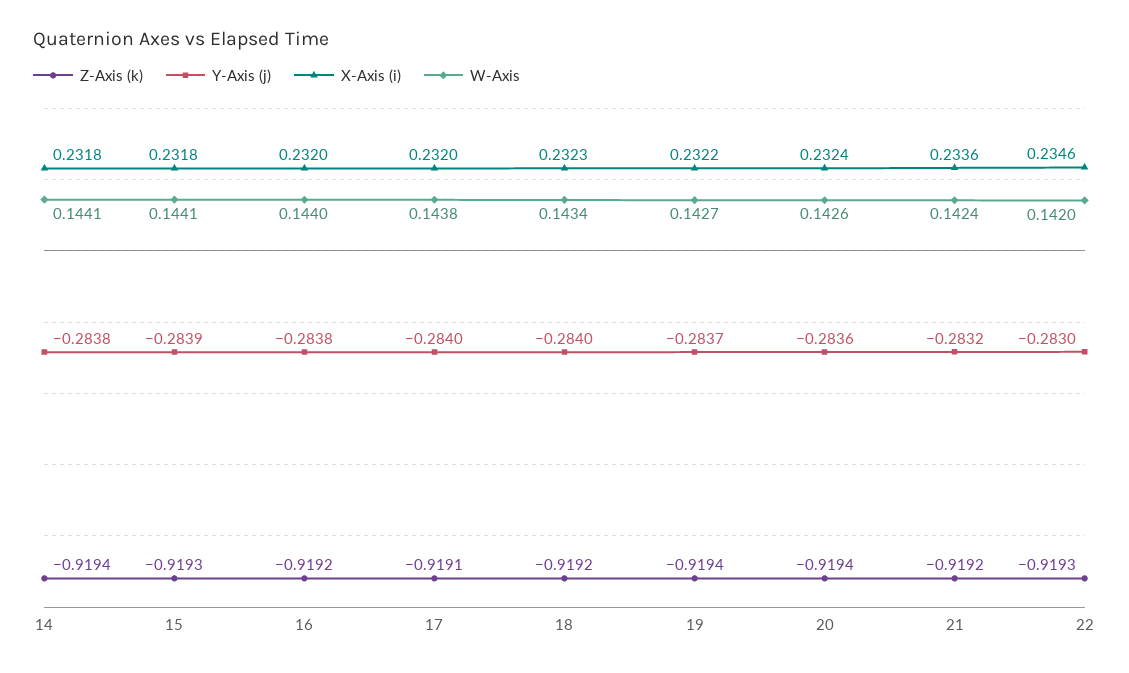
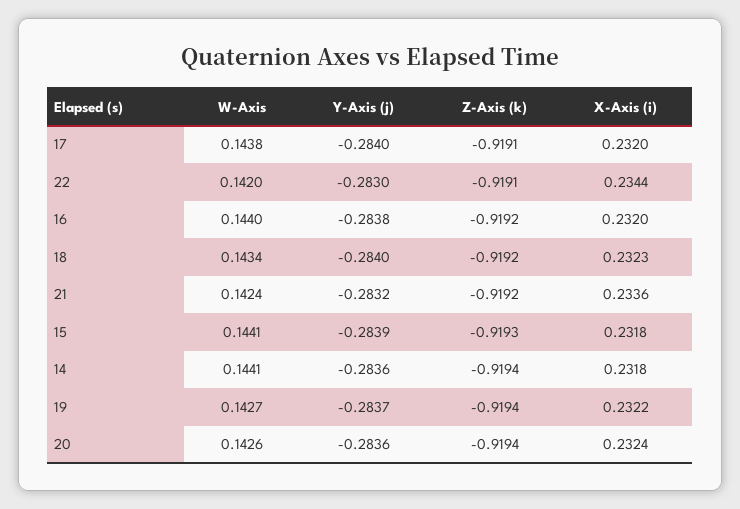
Y-Axis (j), 14: -0.2838 -> -0.2836
Z-Axis (k), 22: -0.9193 -> -0.9191
X-Axis (i), 22: 0.2346 -> 0.2344

